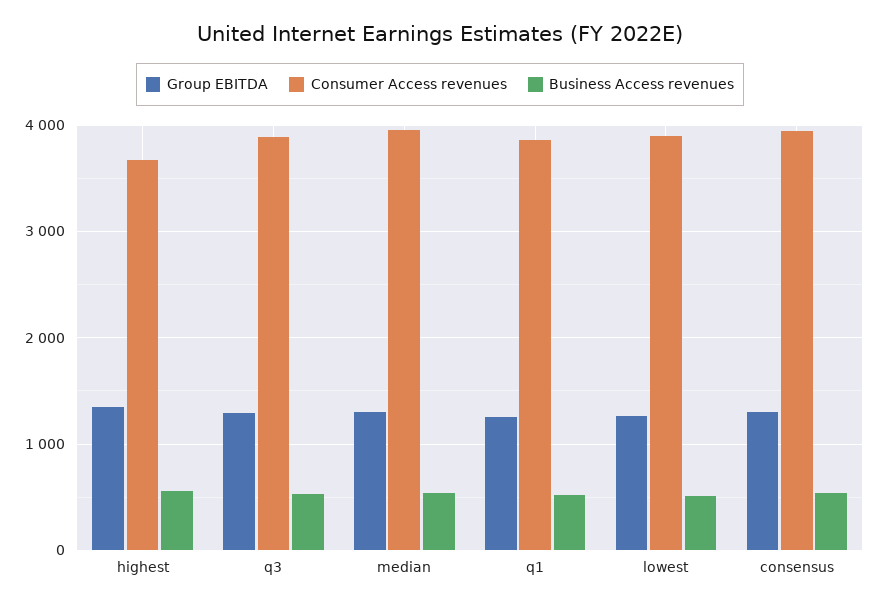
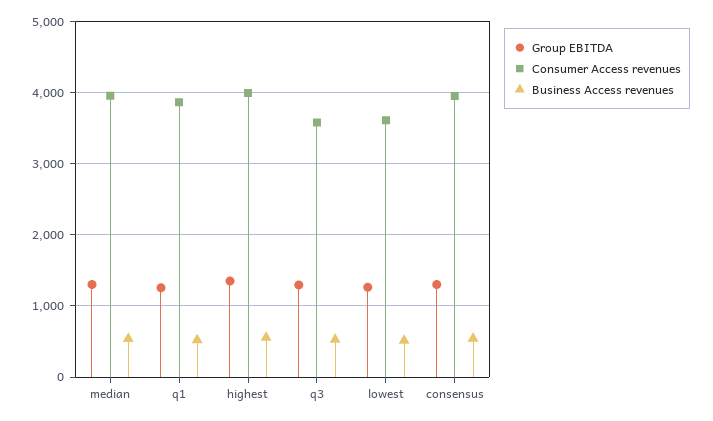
Consumer Access revenues, highest: 3700 -> 4000
Consumer Access revenues, q3: 3900 -> 3600
Consumer Access revenues, lowest: 3900 -> 3600

